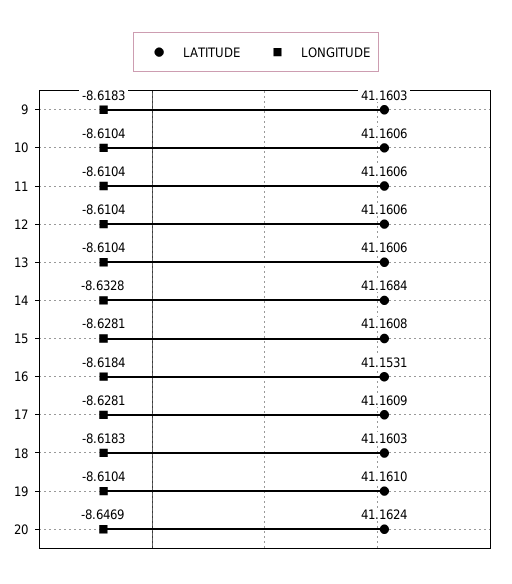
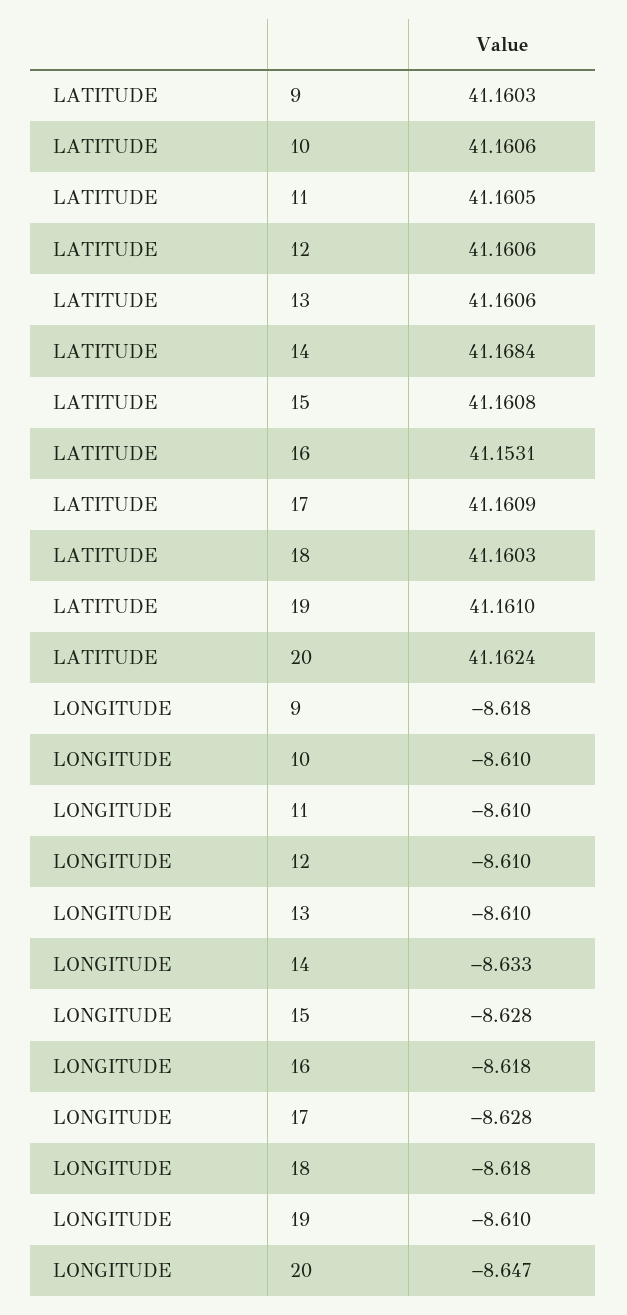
LATITUDE, 11: 41.1606 -> 41.1605

